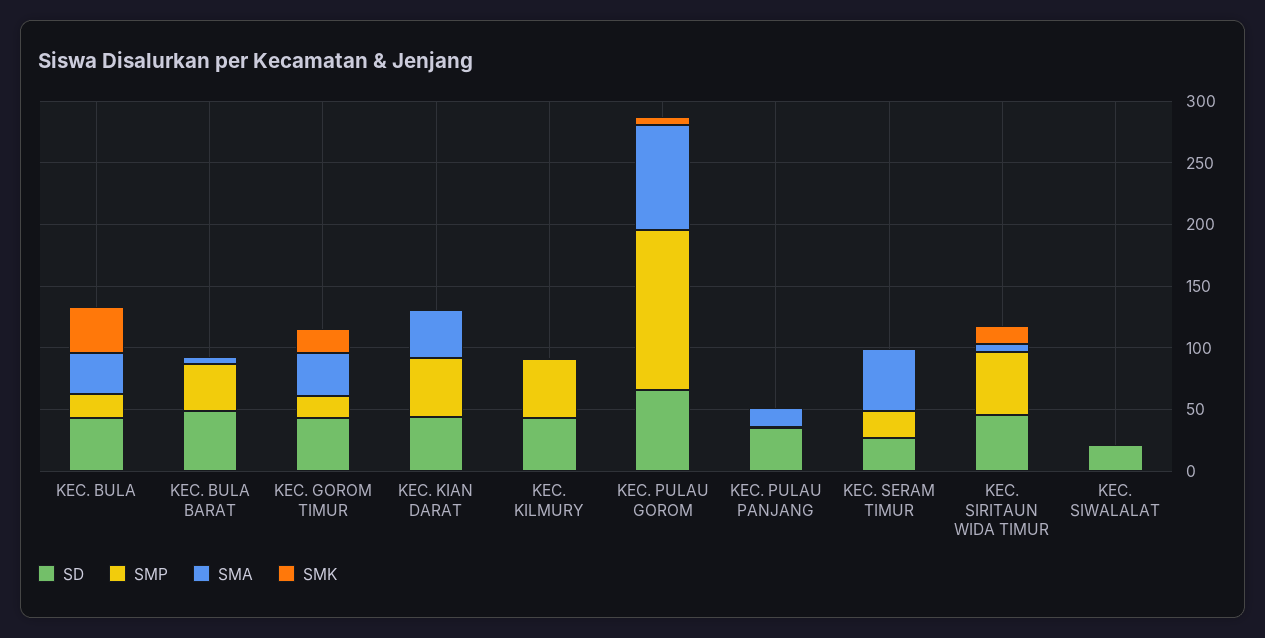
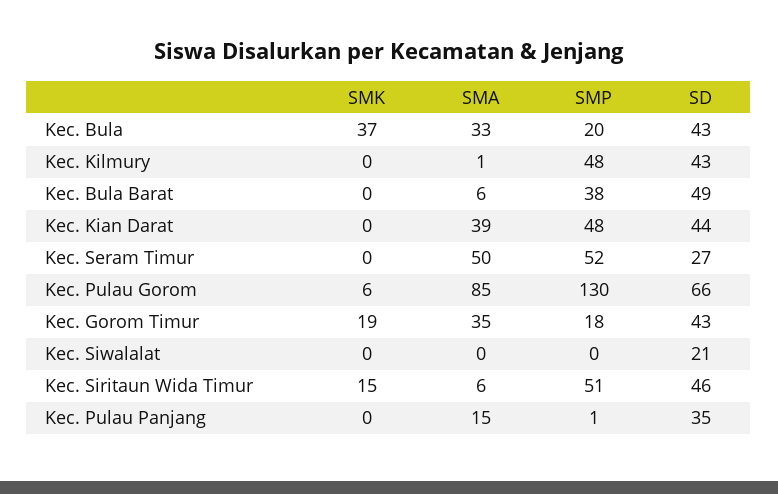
SMP, KEC. SERAM TIMUR: 20 -> 52

